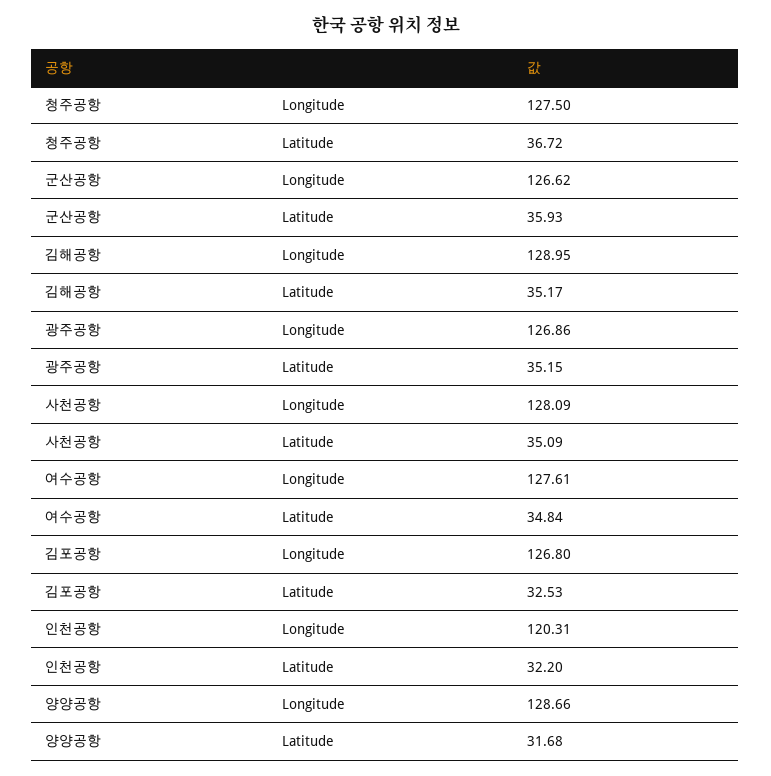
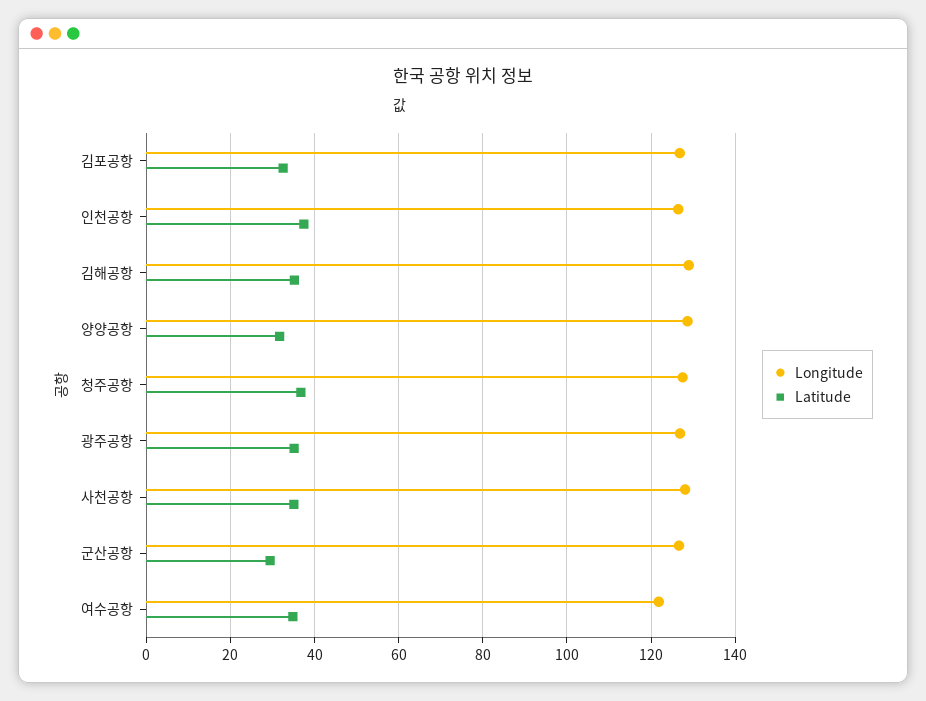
Latitude, 군산공항: 35.93 -> 30
Longitude, 여수공항: 127.61 -> 122
Longitude, 인천공항: 120.31 -> 126
Latitude, 인천공항: 32.2 -> 38

